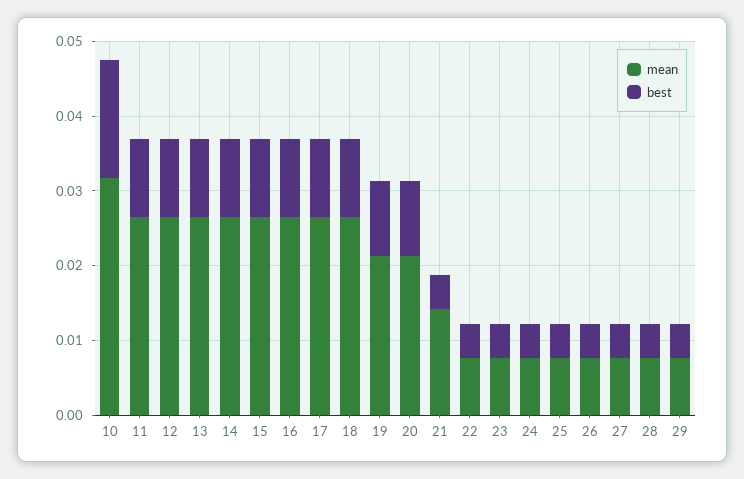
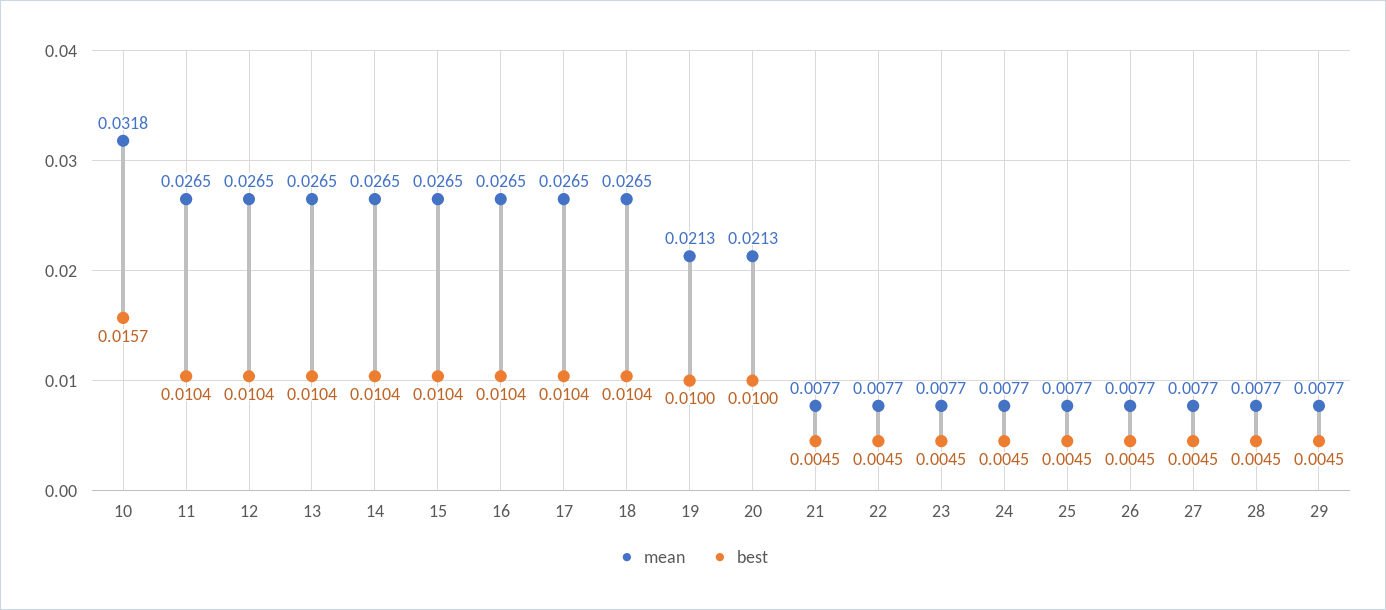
mean, 21: 0.014 -> 0.0077

